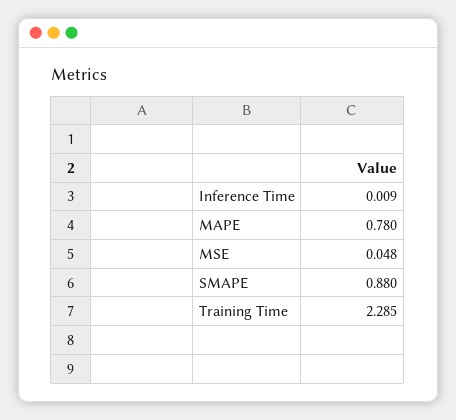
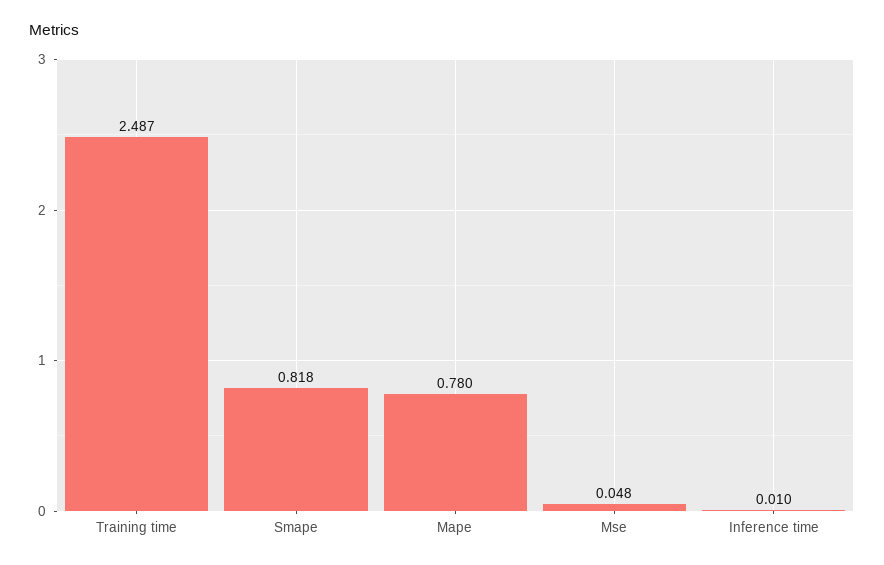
Inference Time: 0.009 -> 0.01
SMAPE: 0.88 -> 0.818
Training Time: 2.285 -> 2.487

